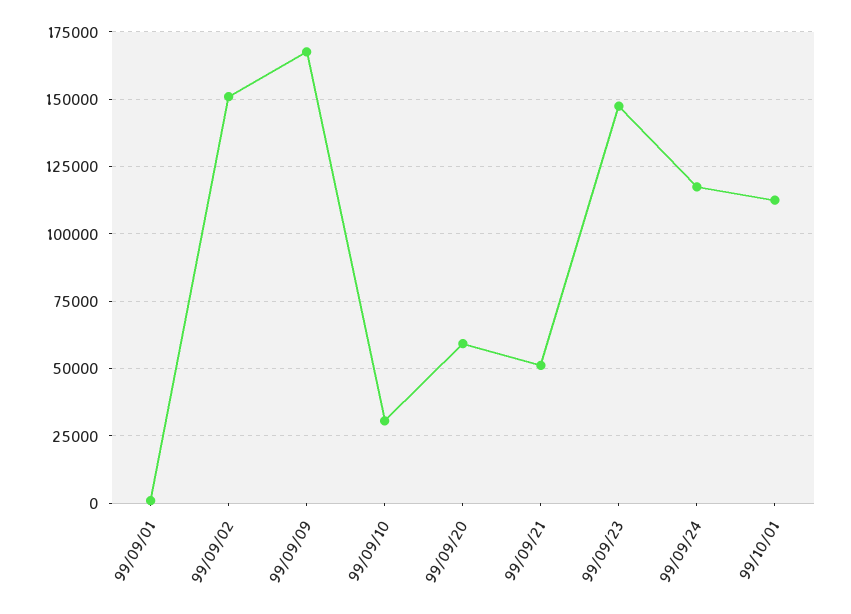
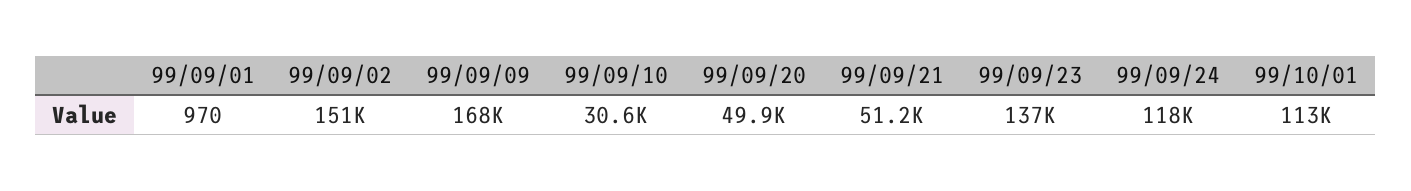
99/09/20: 60000 -> 49900
99/09/23: 147500 -> 137000

